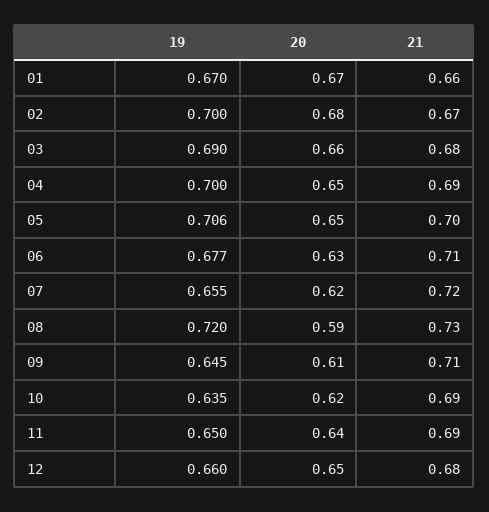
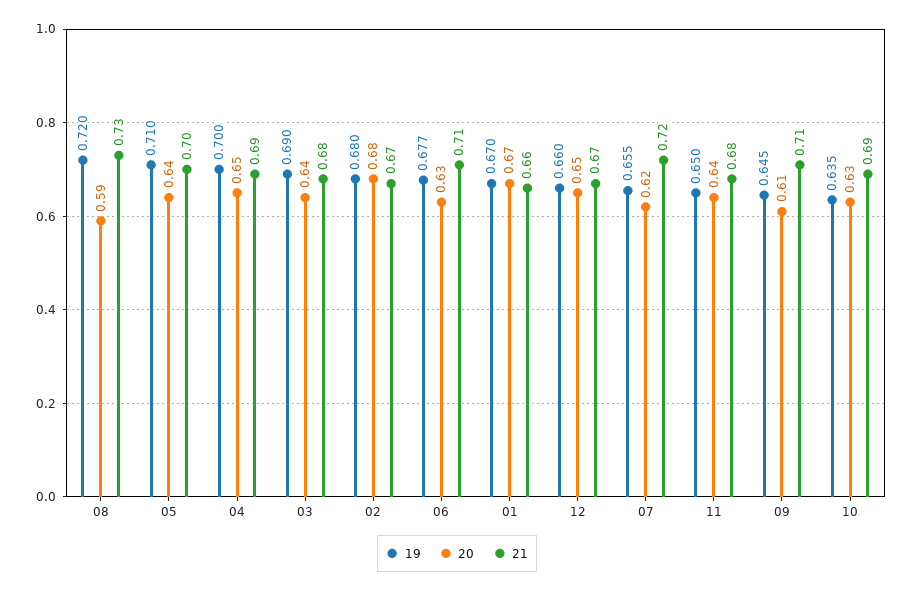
19, 02: 0.7 -> 0.68
20, 03: 0.66 -> 0.64
19, 05: 0.706 -> 0.71
20, 05: 0.65 -> 0.64
20, 10: 0.62 -> 0.63
21, 11: 0.69 -> 0.68
21, 12: 0.68 -> 0.67

